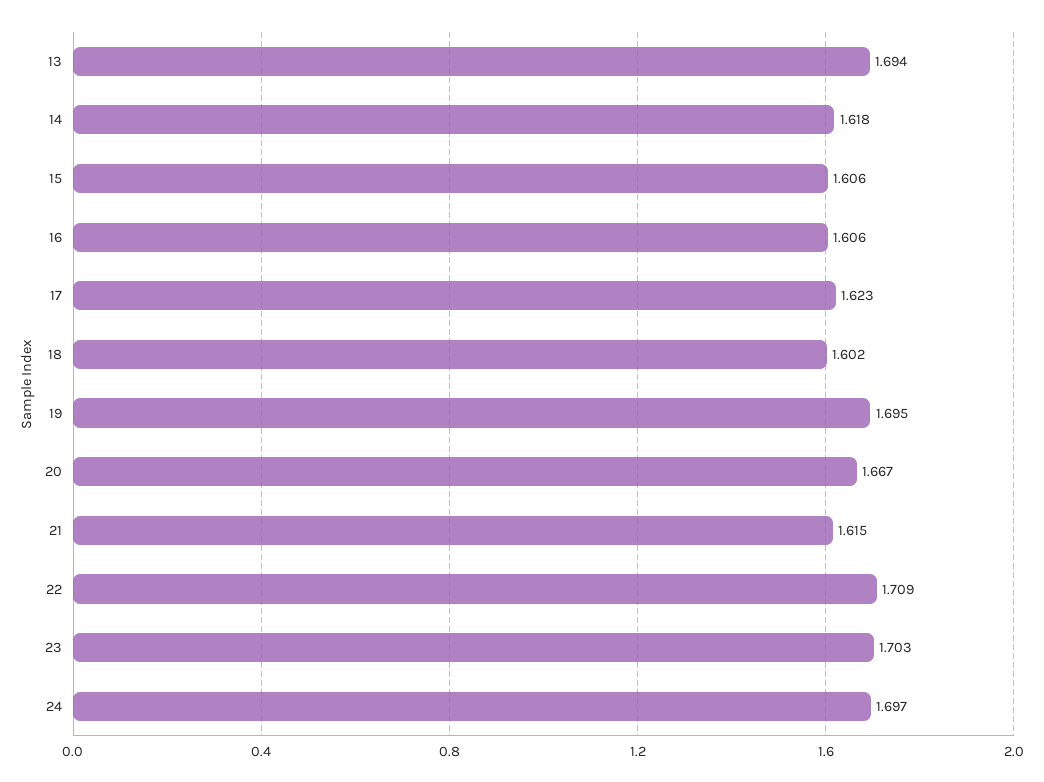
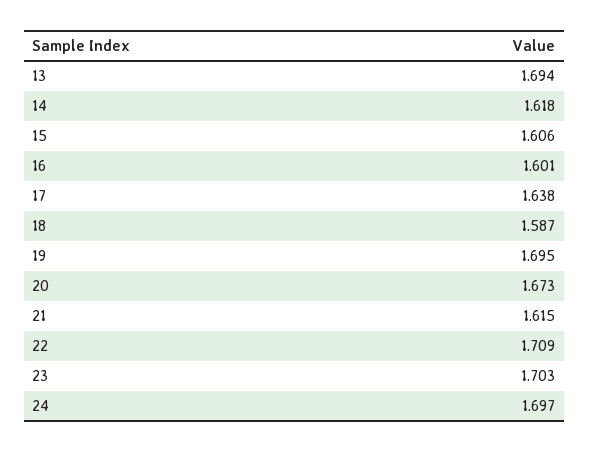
16: 1.606 -> 1.601
17: 1.623 -> 1.638
18: 1.602 -> 1.587
20: 1.667 -> 1.673

